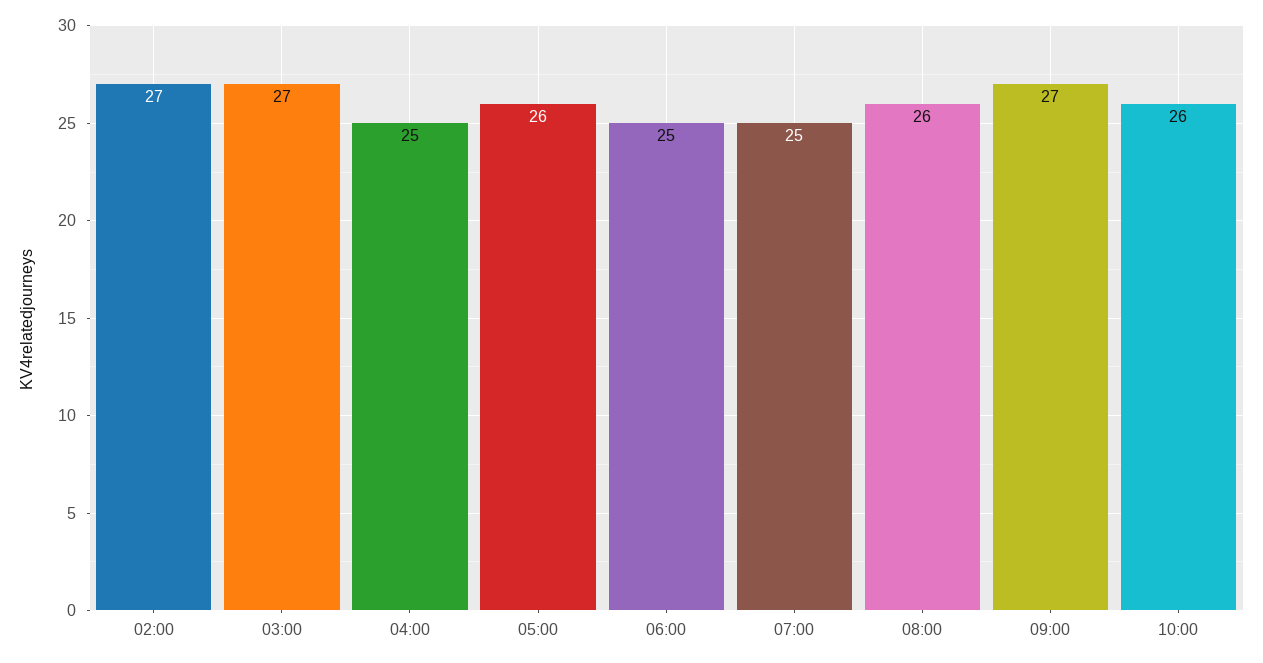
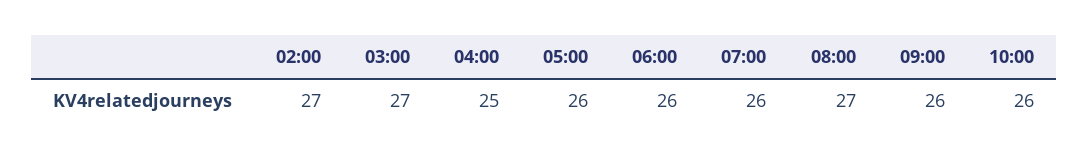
06:00: 25 -> 26
07:00: 25 -> 26
08:00: 26 -> 27
09:00: 27 -> 26

